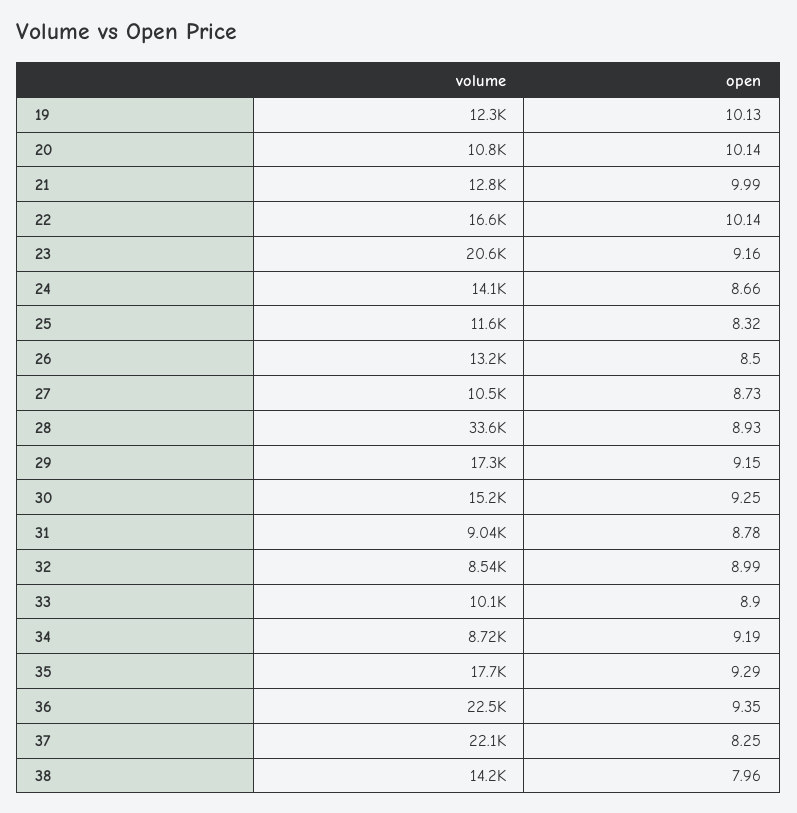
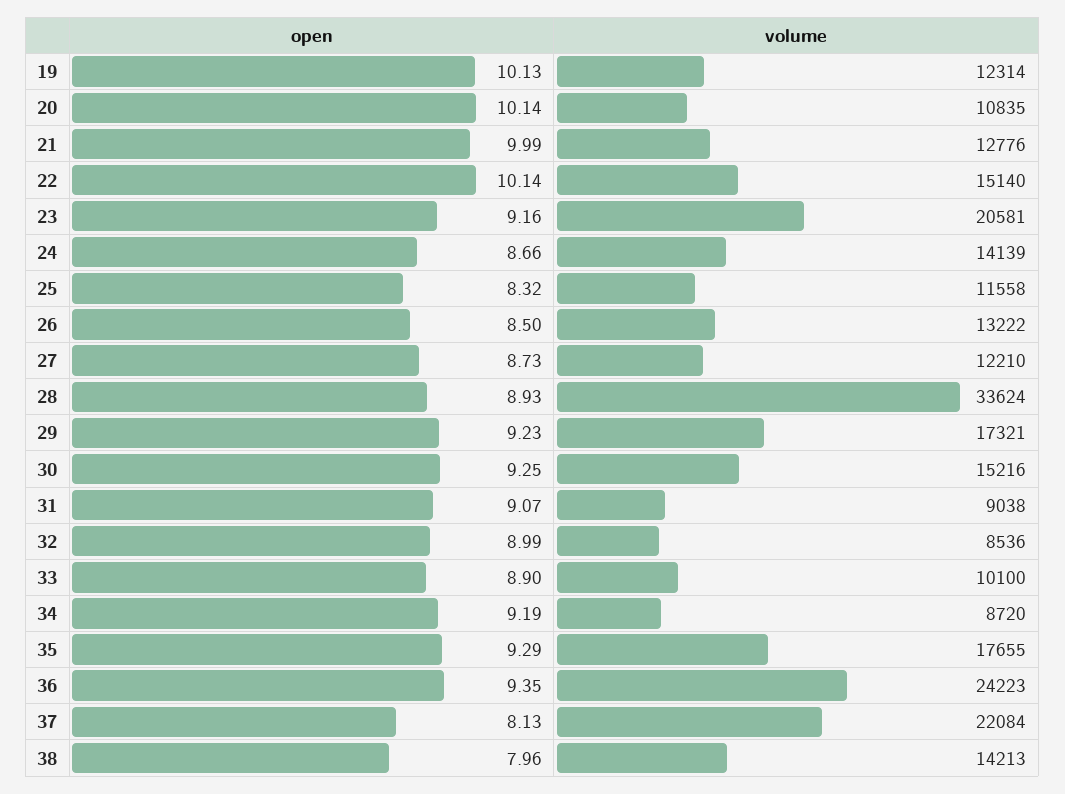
volume, 22: 16600 -> 15140
volume, 27: 10500 -> 12210
open, 29: 9.15 -> 9.23
open, 31: 8.78 -> 9.07
volume, 36: 22500 -> 24223
open, 37: 8.25 -> 8.13

